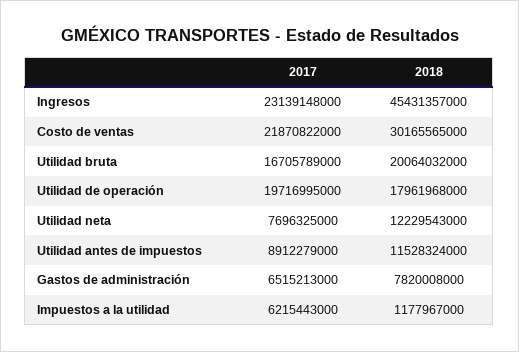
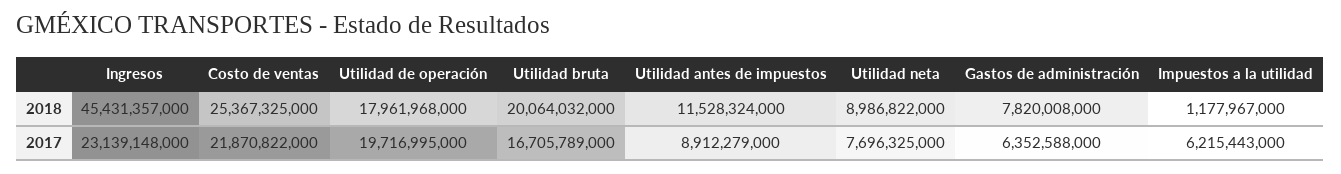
2018, Costo de ventas: 30165565000 -> 25367325000
2018, Utilidad neta: 12229543000 -> 8986822000
2017, Gastos de administración: 6515213000 -> 6352588000

